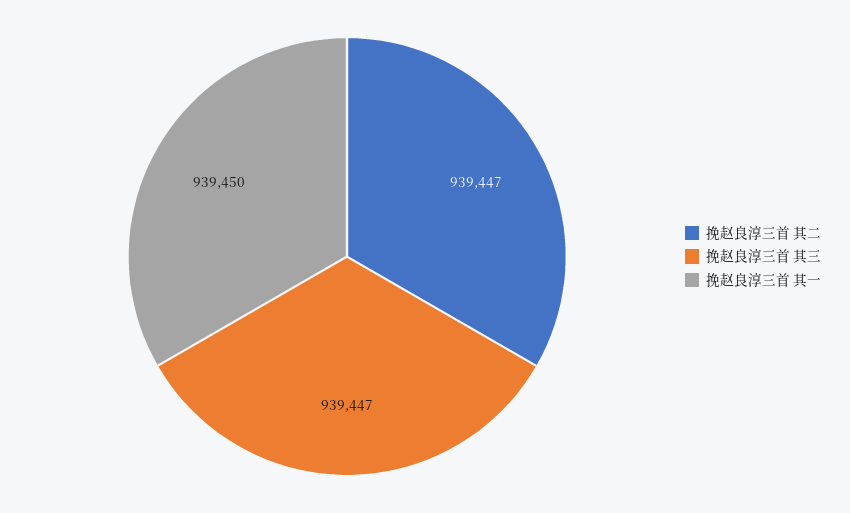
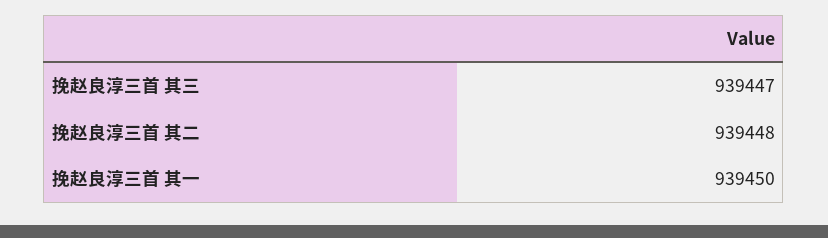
挽赵良淳三首 其二: 939447 -> 939448

